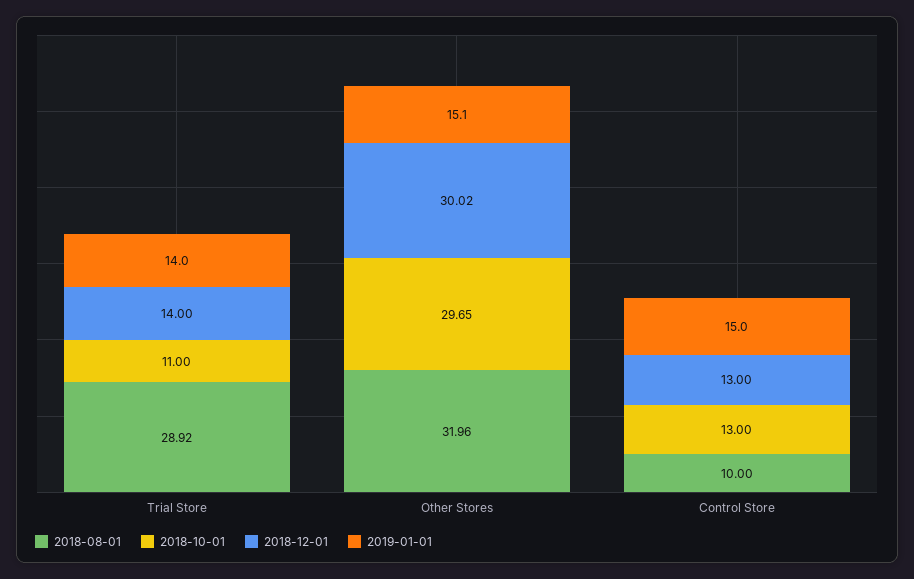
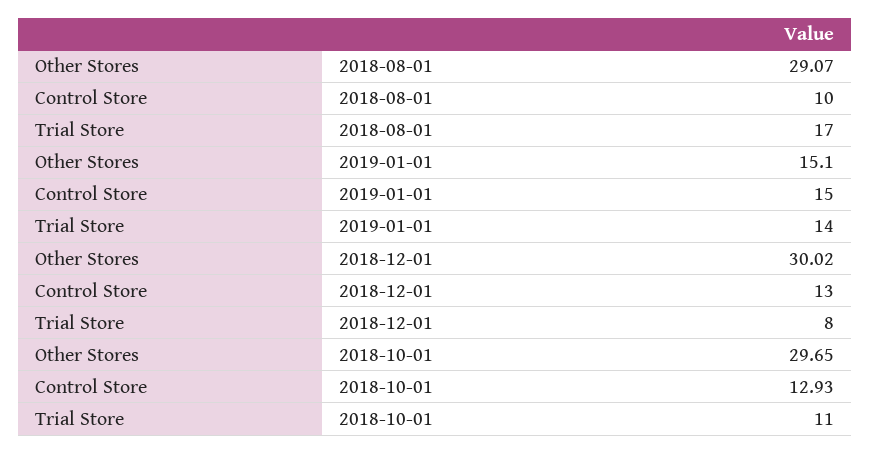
2018-08-01, Trial Store: 28.92 -> 17
2018-12-01, Trial Store: 14 -> 8
2018-08-01, Other Stores: 31.96 -> 29.07
2018-10-01, Control Store: 13 -> 12.93

